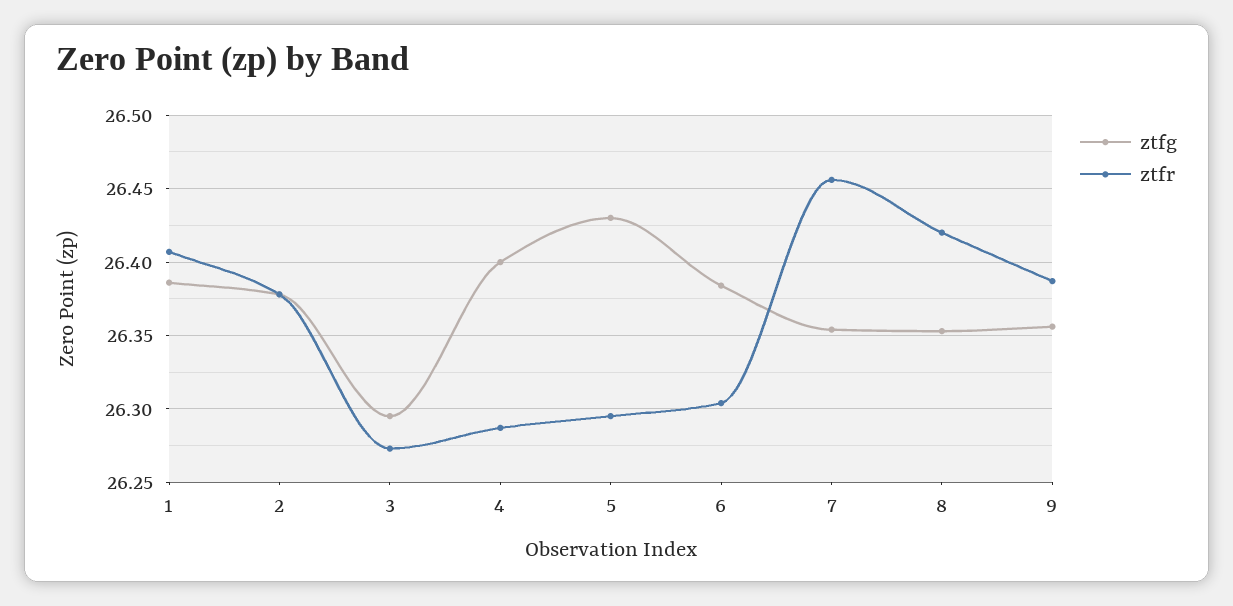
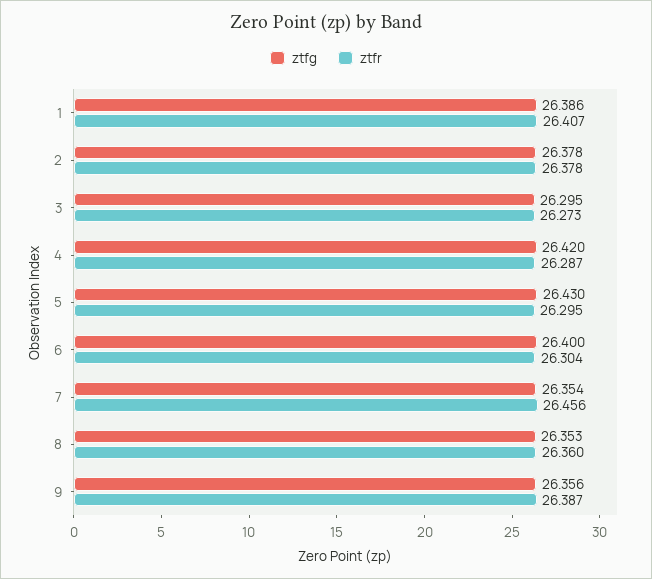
ztfg, 4: 26.4 -> 26.42
ztfg, 6: 26.385 -> 26.4
ztfr, 8: 26.42 -> 26.36

